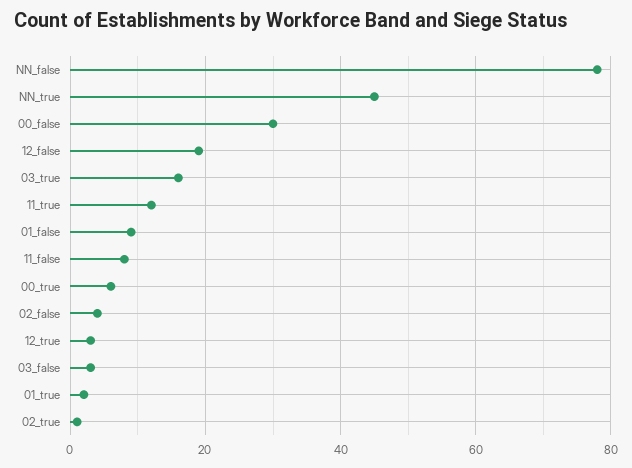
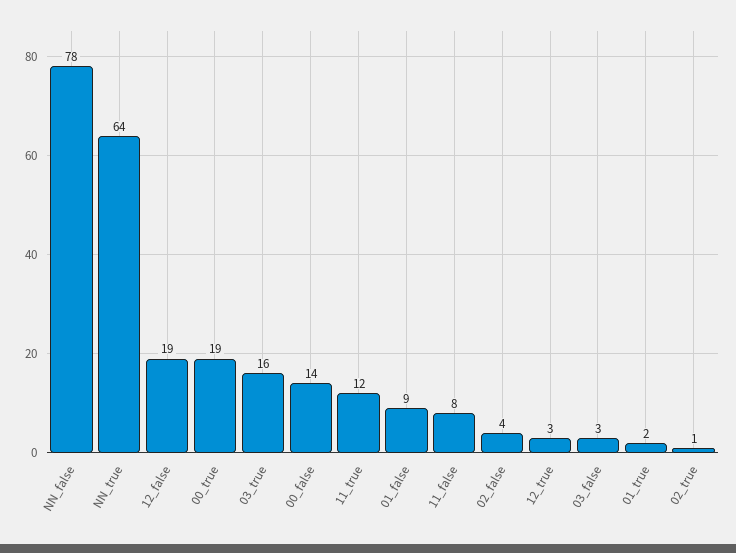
NN_true: 45 -> 64
00_false: 30 -> 14
00_true: 5 -> 19

